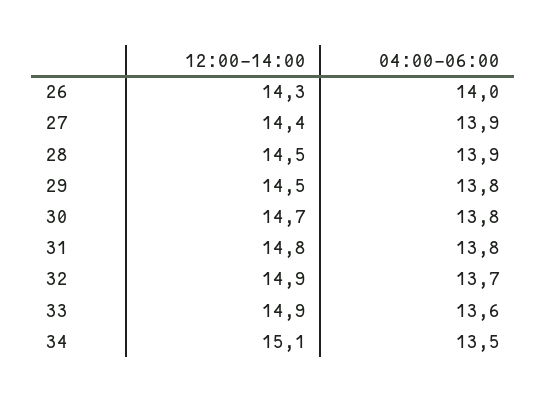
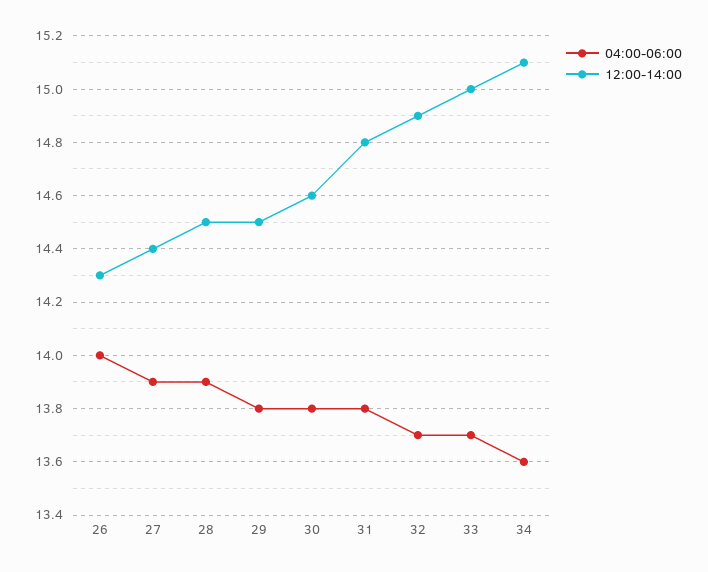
12:00-14:00, 30: 14.7 -> 14.6
12:00-14:00, 33: 14.9 -> 15
04:00-06:00, 33: 13.6 -> 13.7
04:00-06:00, 34: 13.5 -> 13.6

